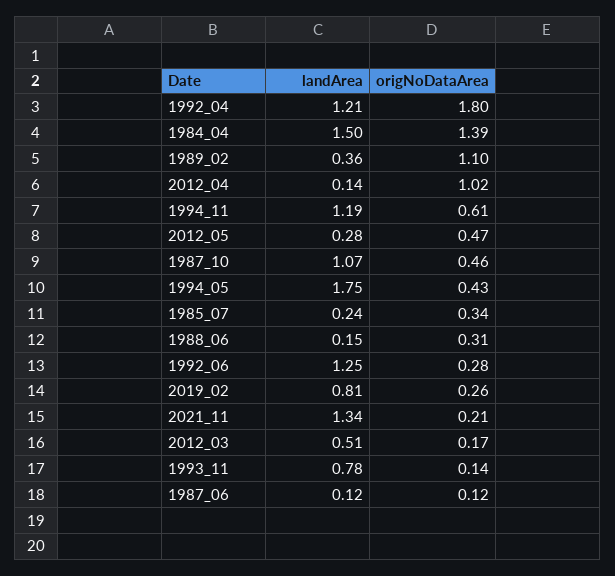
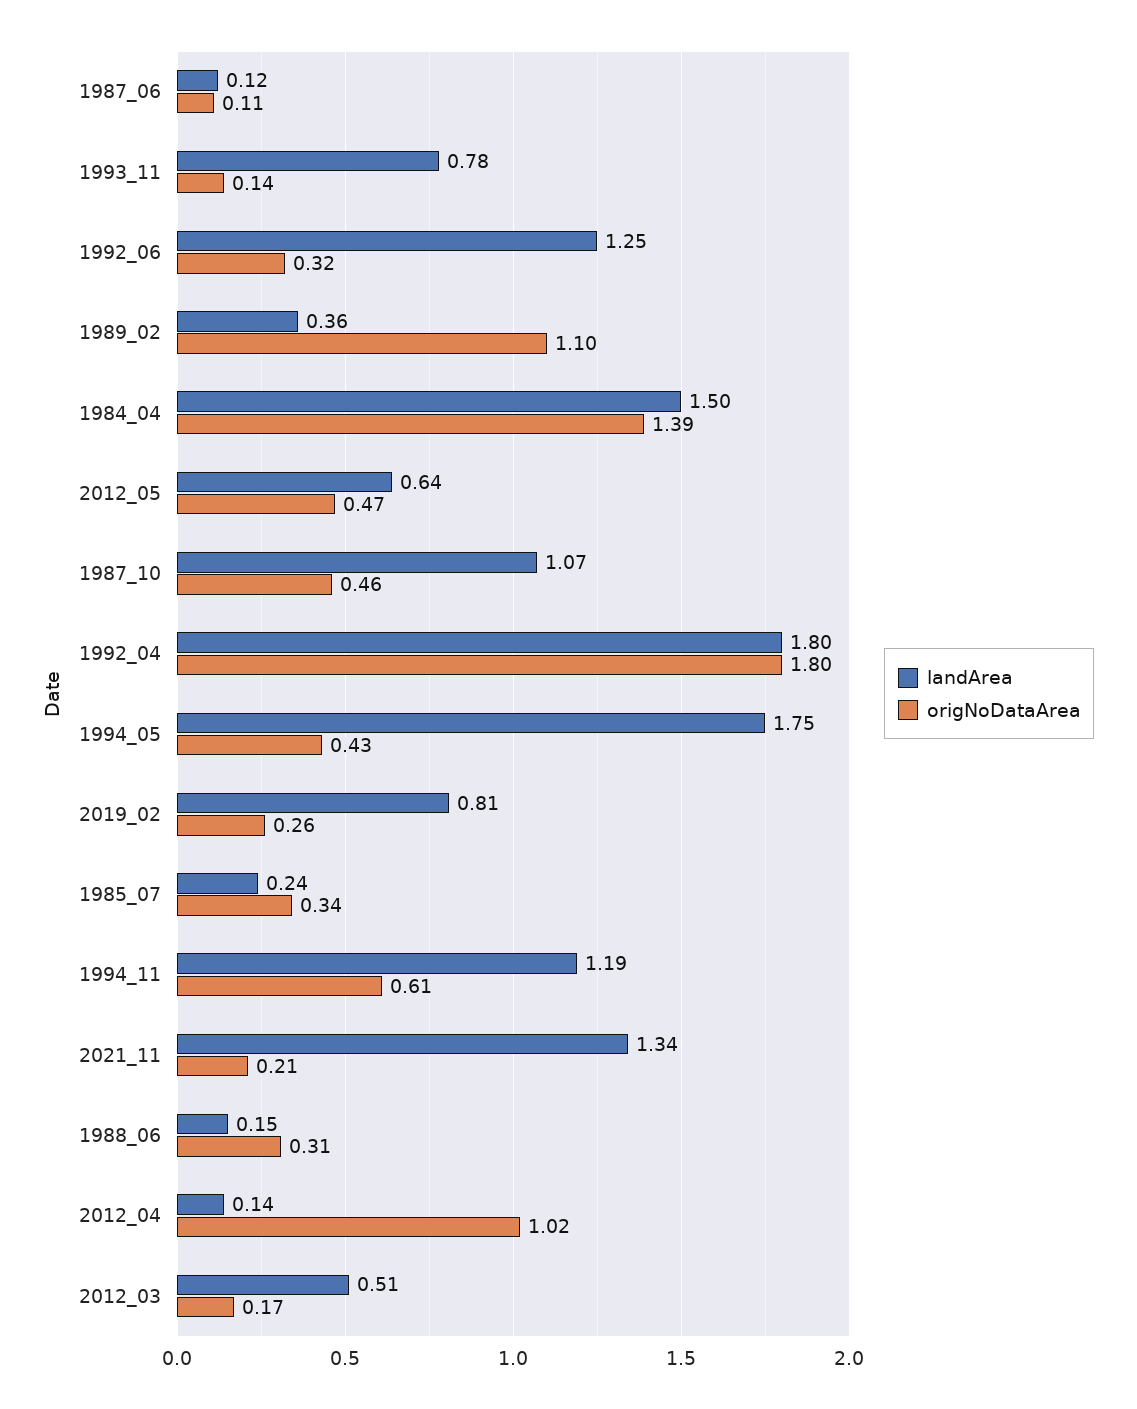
landArea, 1992_04: 1.21 -> 1.8
landArea, 2012_05: 0.28 -> 0.64
origNoDataArea, 1992_06: 0.28 -> 0.32
origNoDataArea, 1987_06: 0.12 -> 0.11

